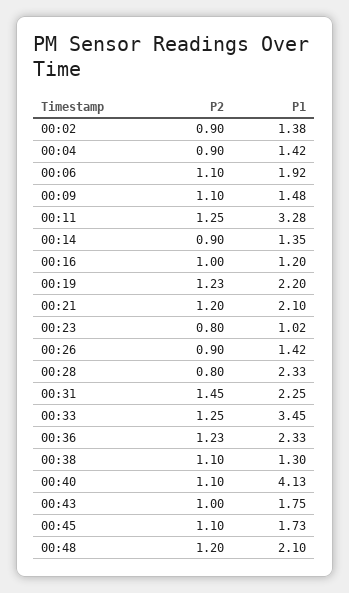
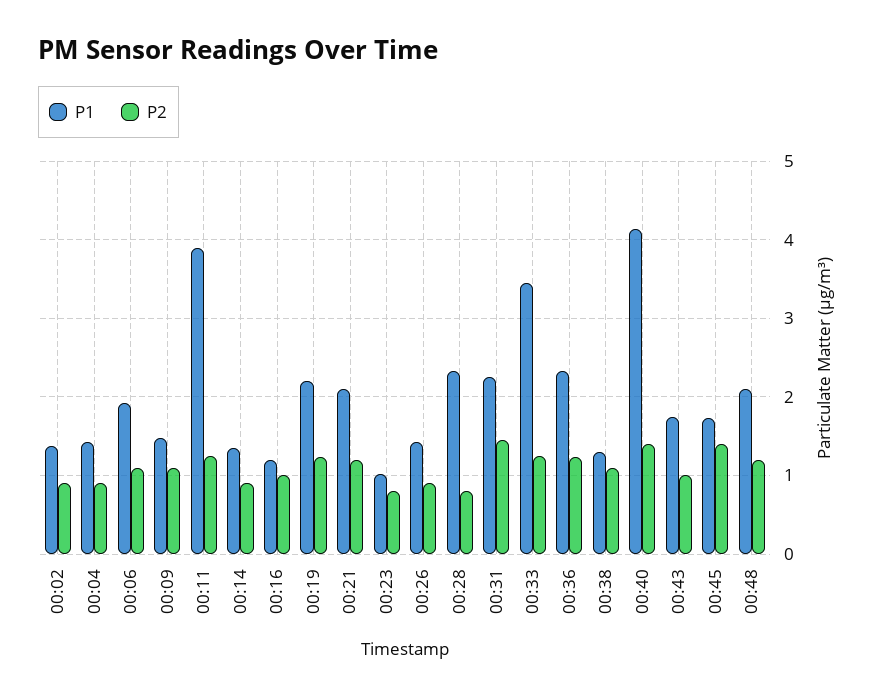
P1, 00:11: 3.28 -> 3.9
P2, 00:40: 1.1 -> 1.4
P2, 00:45: 1.1 -> 1.4

